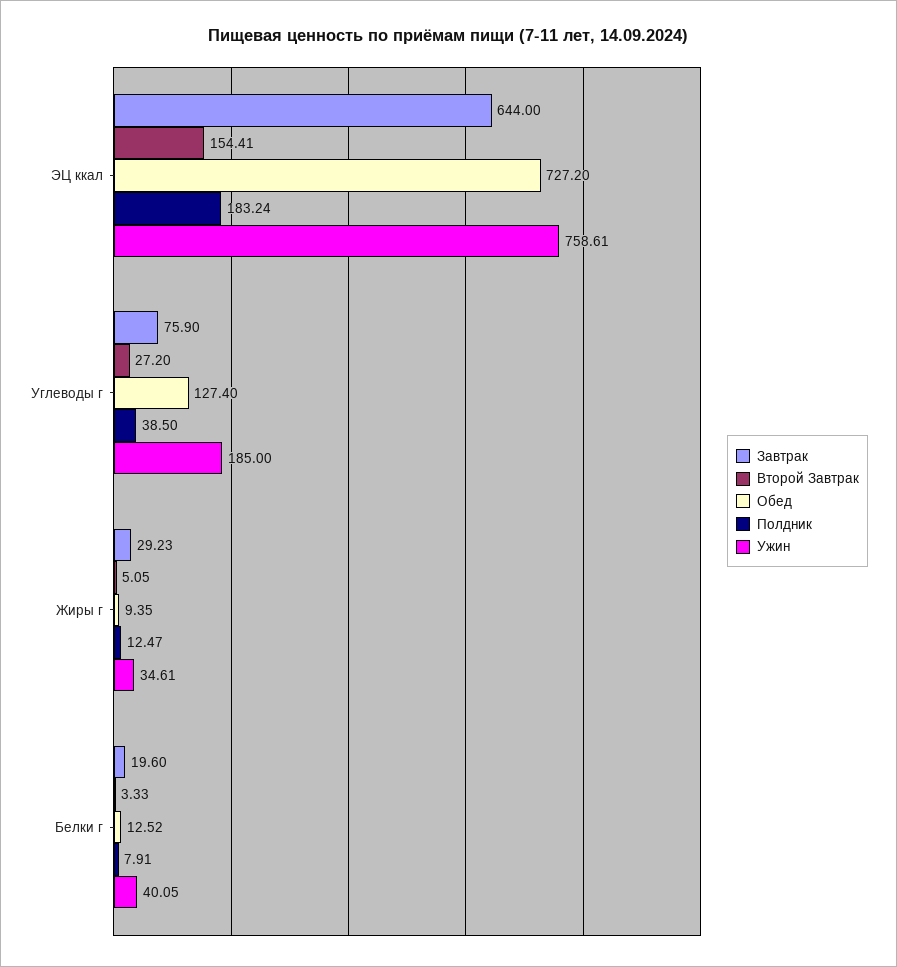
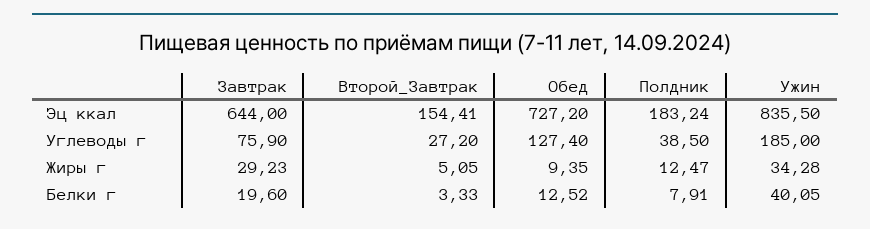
Ужин, ЭЦ ккал: 758.61 -> 835.5
Ужин, Жиры г: 34.61 -> 34.28

